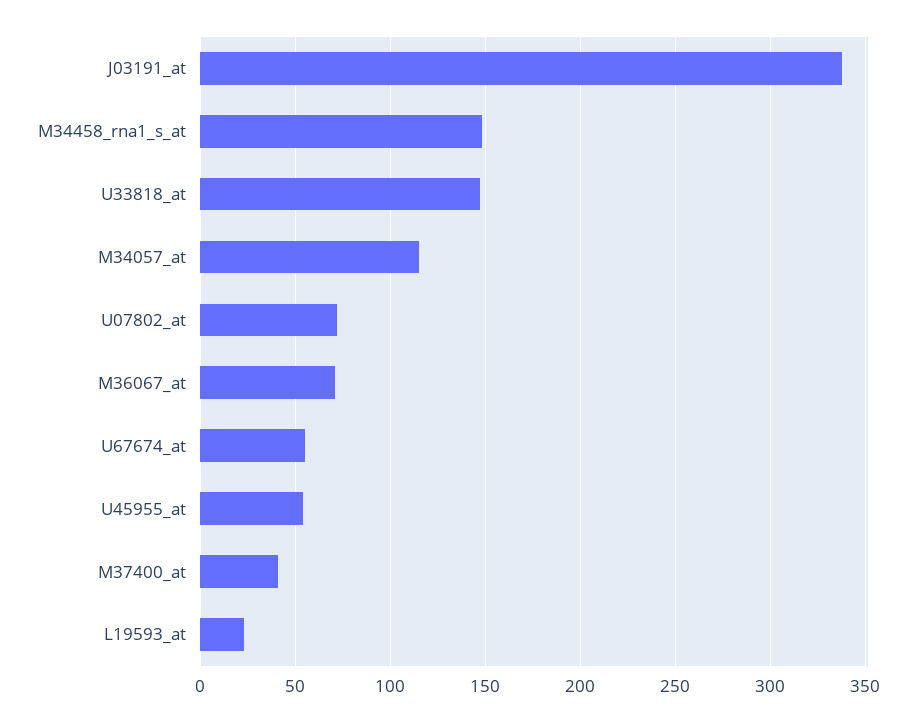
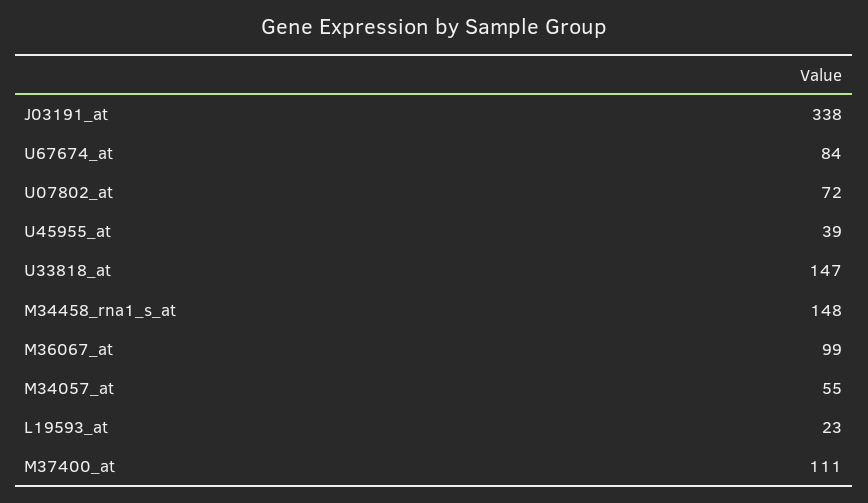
M34057_at: 115 -> 55
M36067_at: 70 -> 99
U67674_at: 55 -> 84
U45955_at: 55 -> 39
M37400_at: 40 -> 111

